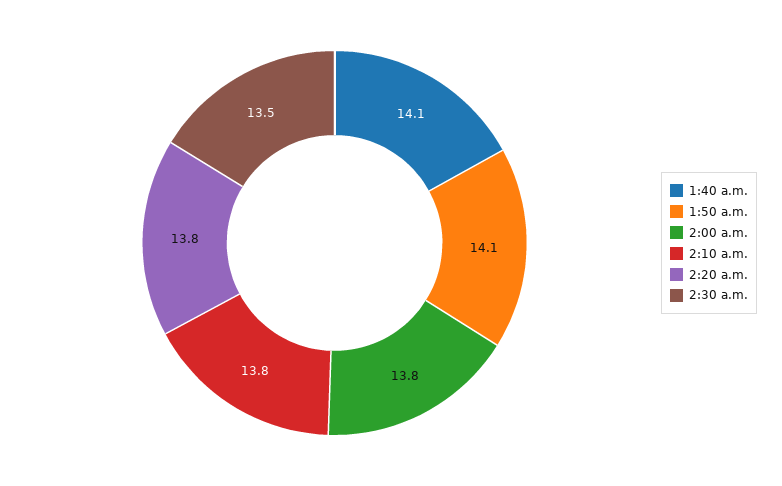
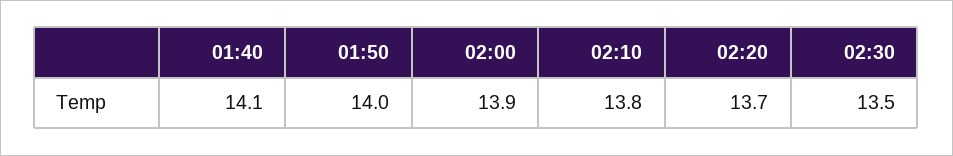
1:50 a.m.: 14.1 -> 14
2:00 a.m.: 13.8 -> 13.9
2:20 a.m.: 13.8 -> 13.7

